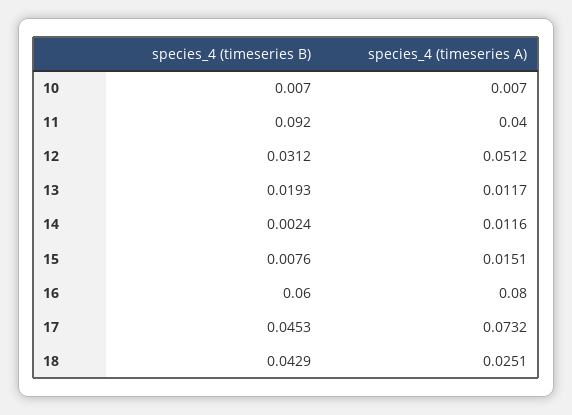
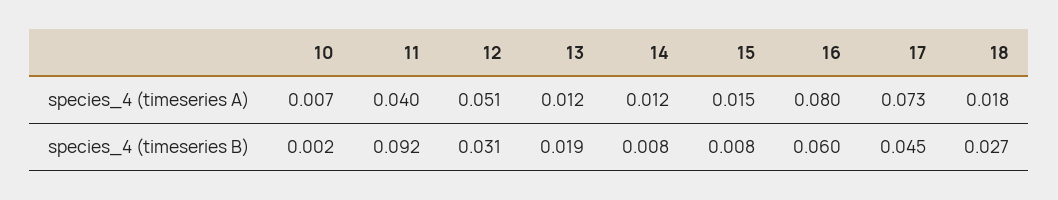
species_4 (timeseries B), 10: 0.007 -> 0.002
species_4 (timeseries B), 14: 0.0024 -> 0.008
species_4 (timeseries B), 18: 0.0429 -> 0.027
species_4 (timeseries A), 18: 0.0251 -> 0.018

